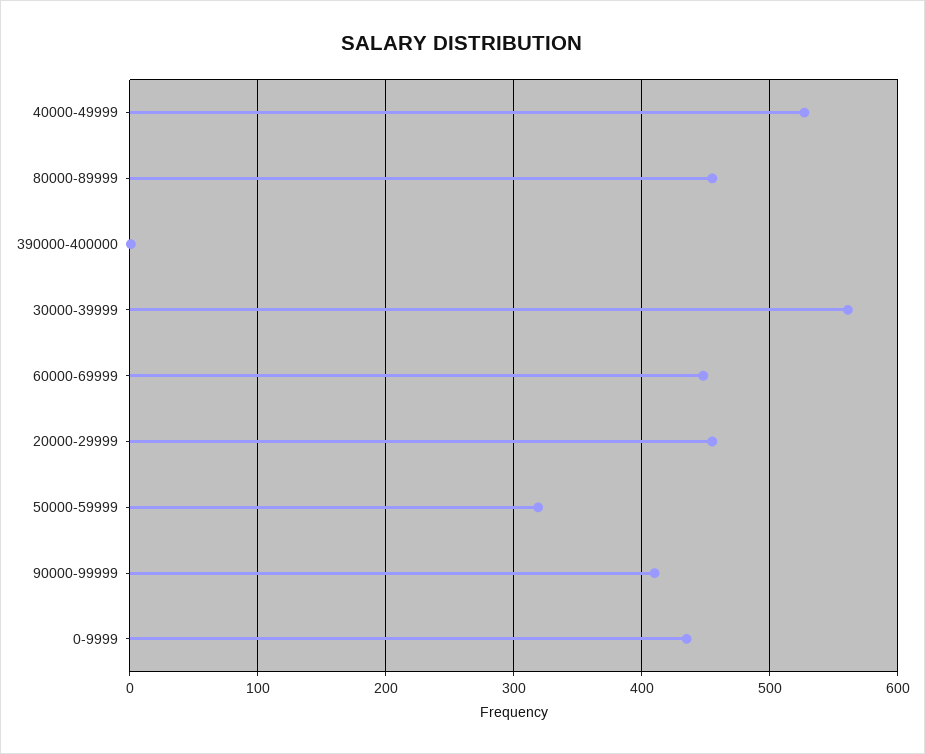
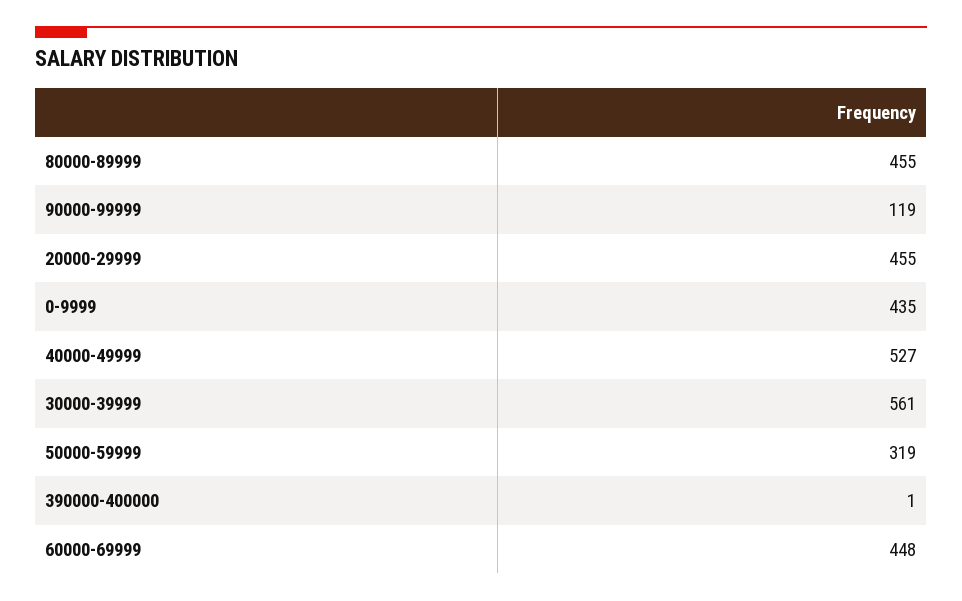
90000-99999: 410 -> 119

